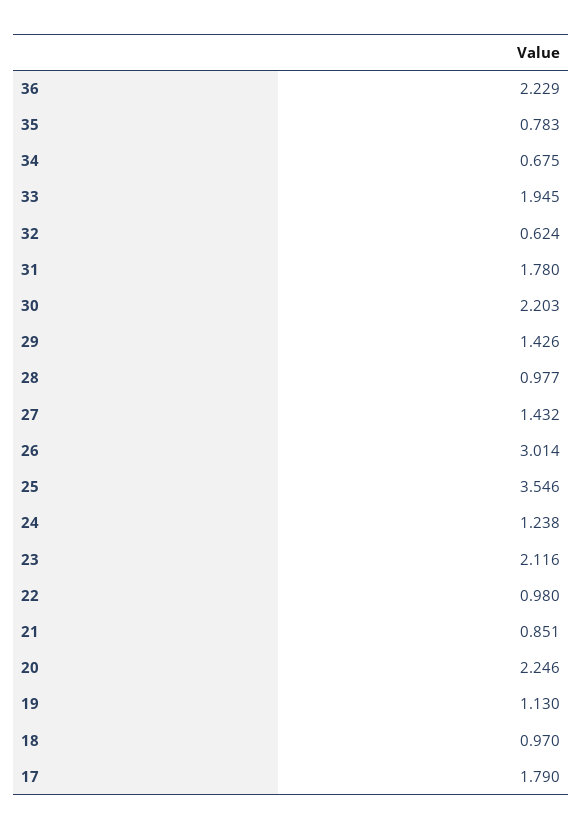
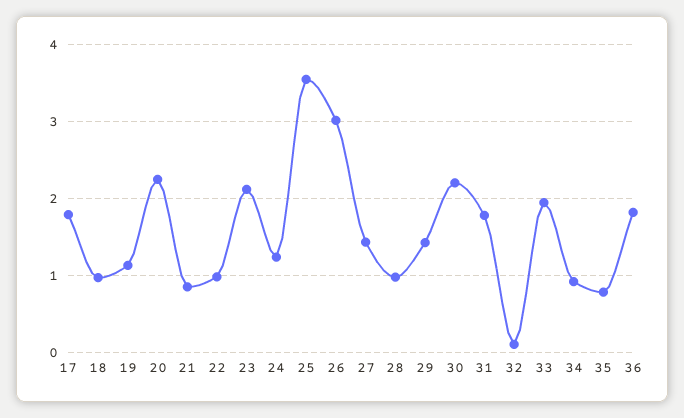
36: 2.229 -> 1.8
34: 0.675 -> 0.9
32: 0.624 -> 0.1

